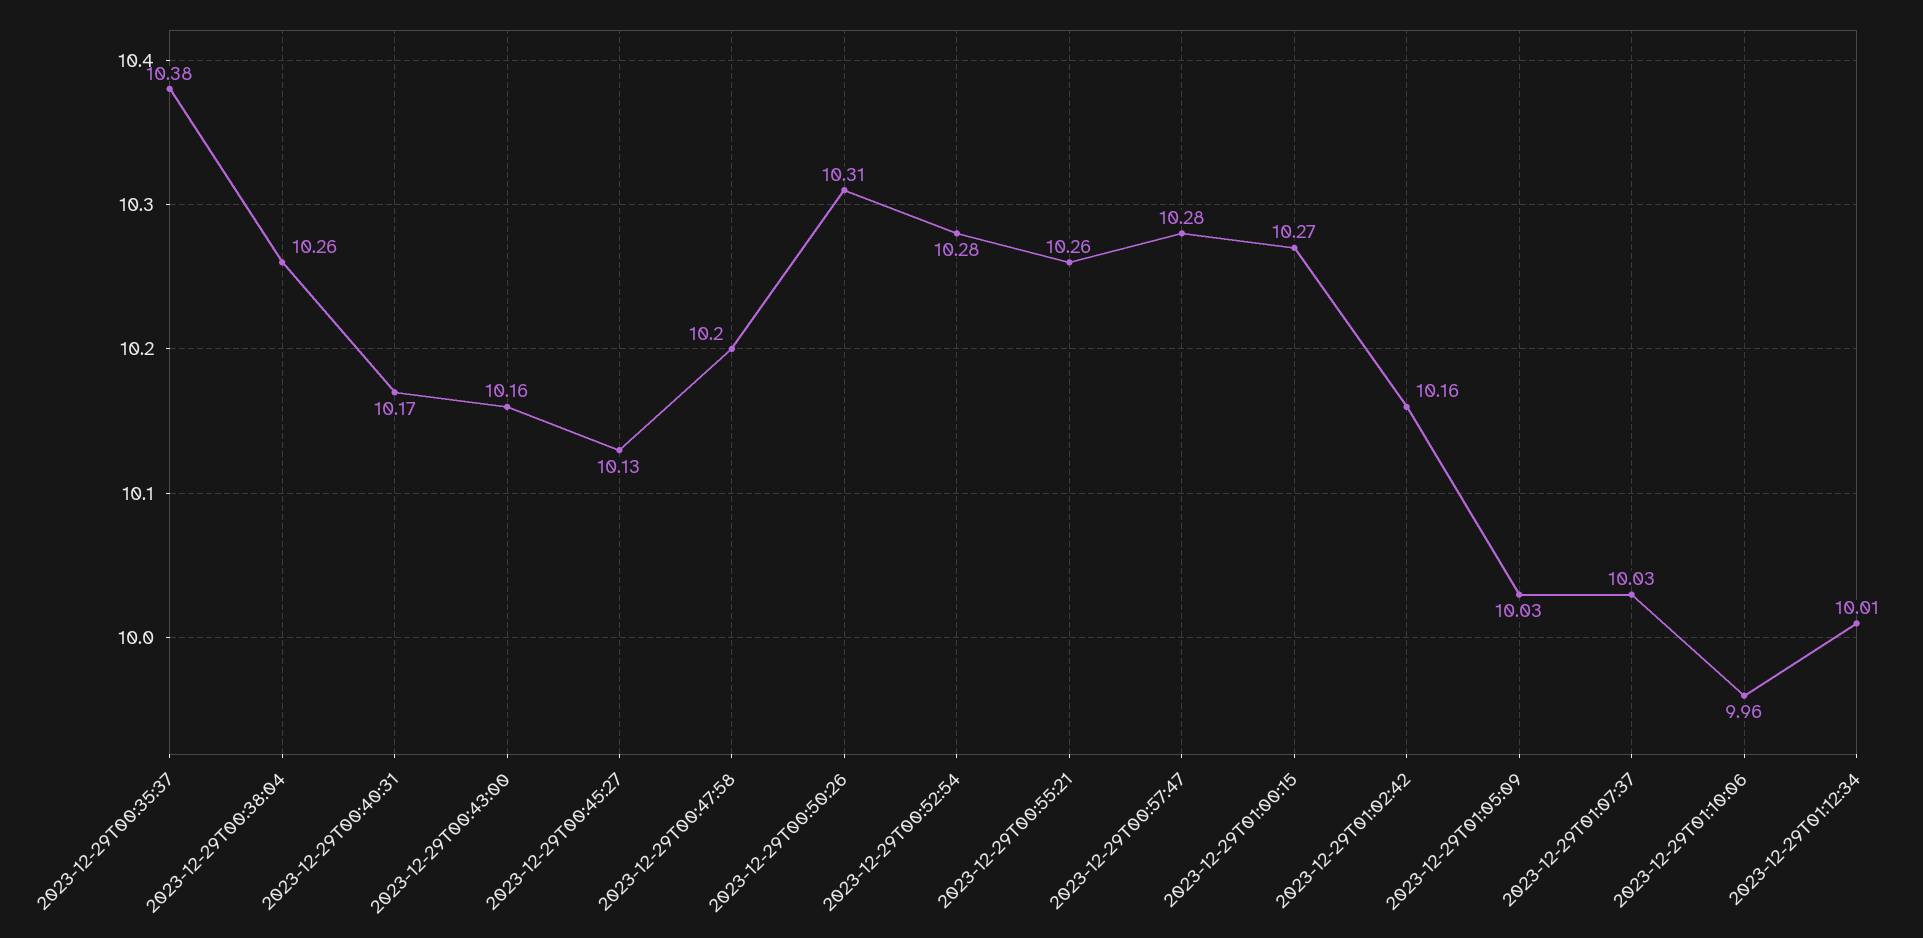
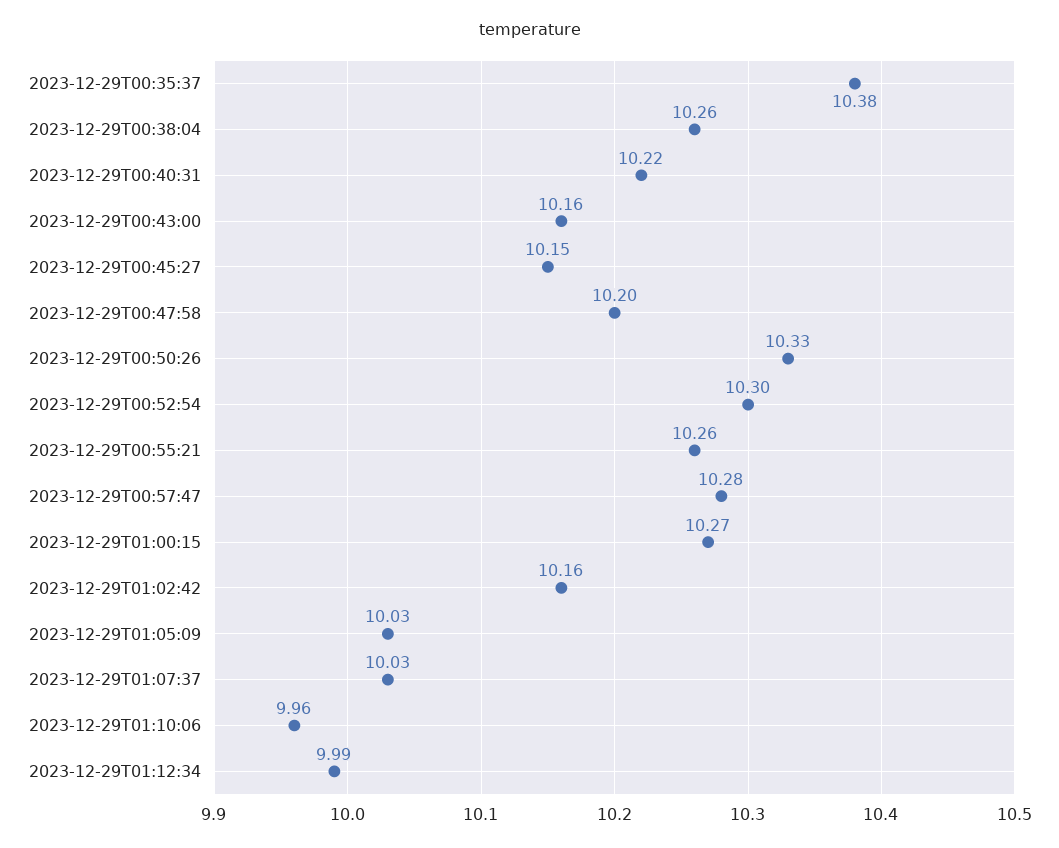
2023-12-29T00:40:31: 10.17 -> 10.22
2023-12-29T00:45:27: 10.13 -> 10.15
2023-12-29T00:50:26: 10.31 -> 10.33
2023-12-29T00:52:54: 10.28 -> 10.3
2023-12-29T01:12:34: 10.01 -> 9.99

